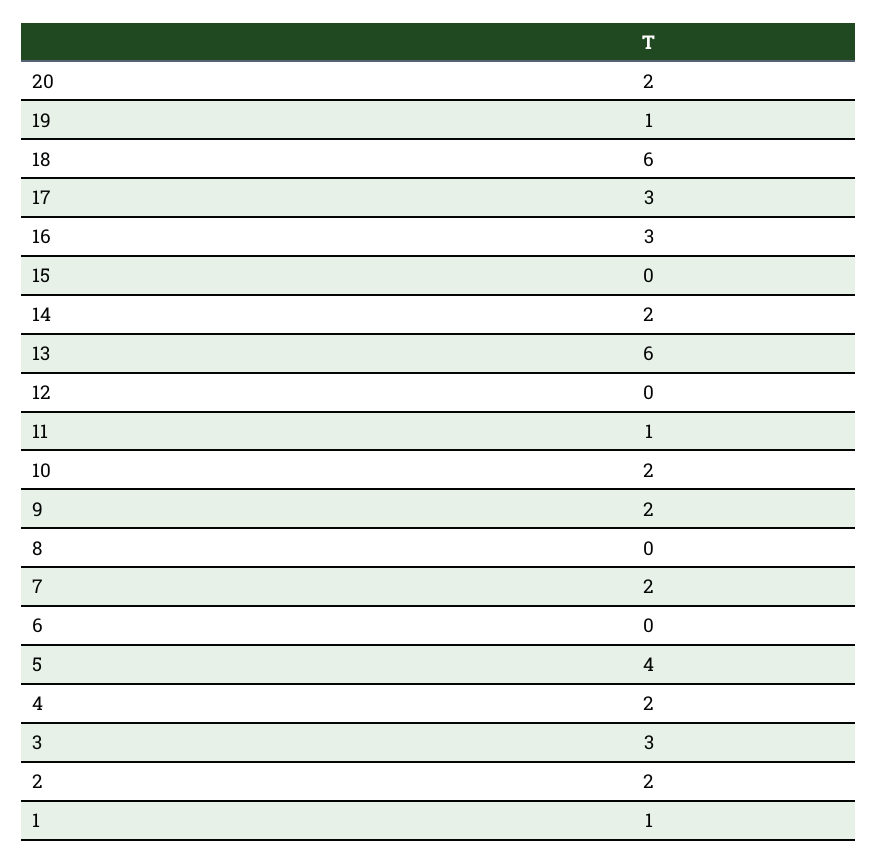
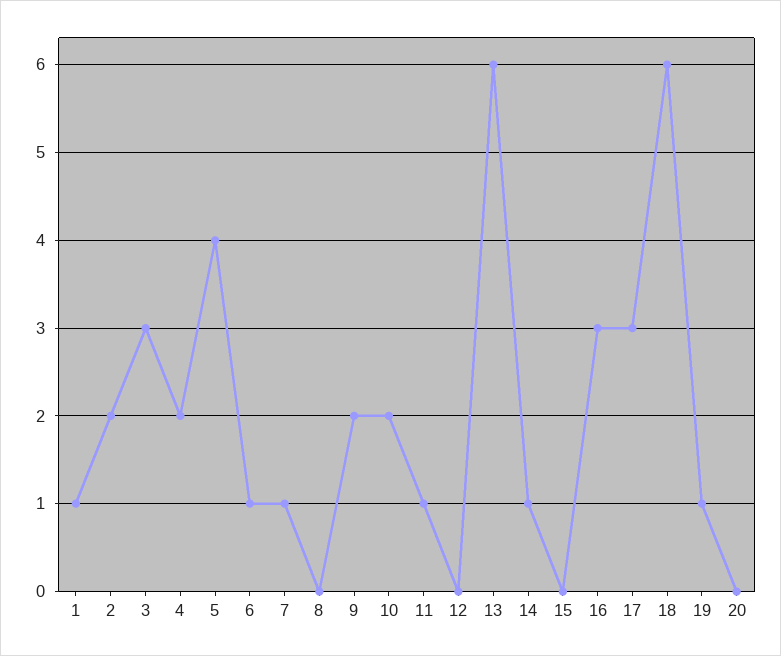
20: 2 -> 0
14: 2 -> 1
7: 2 -> 1
6: 0 -> 1

